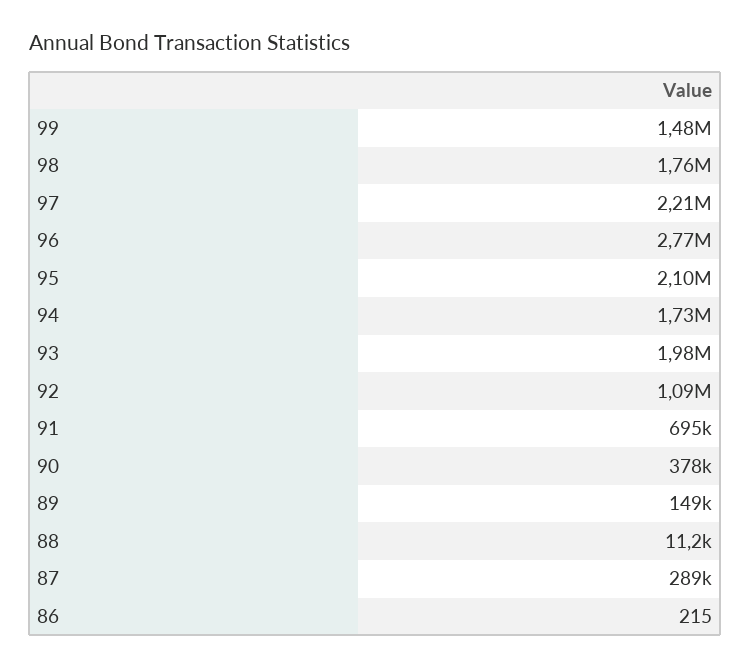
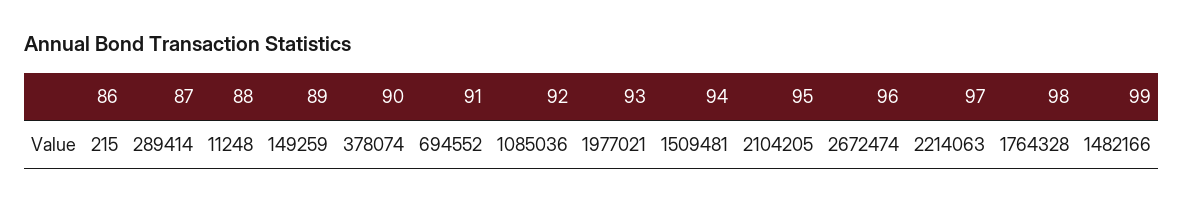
96: 2770000 -> 2672474
94: 1730000 -> 1509481

